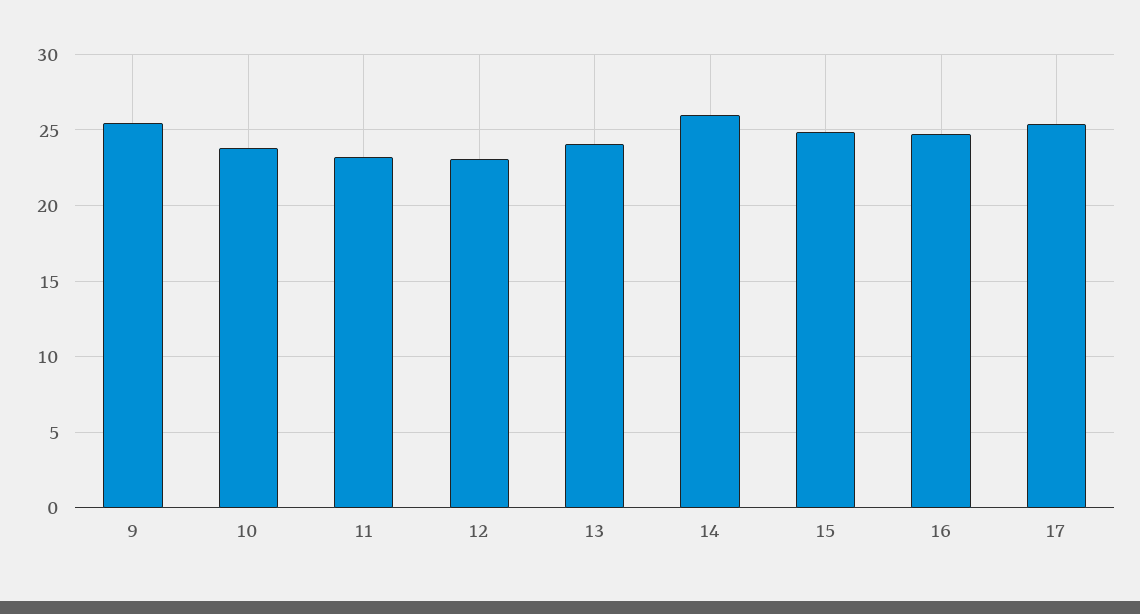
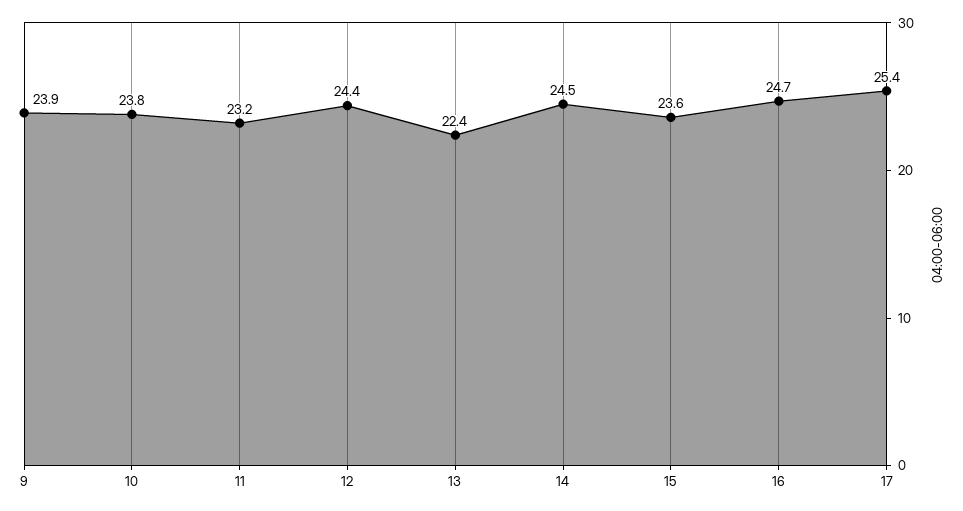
9: 25.5 -> 23.9
12: 23 -> 24.4
13: 24 -> 22.4
14: 26 -> 24.5
15: 25 -> 23.6

